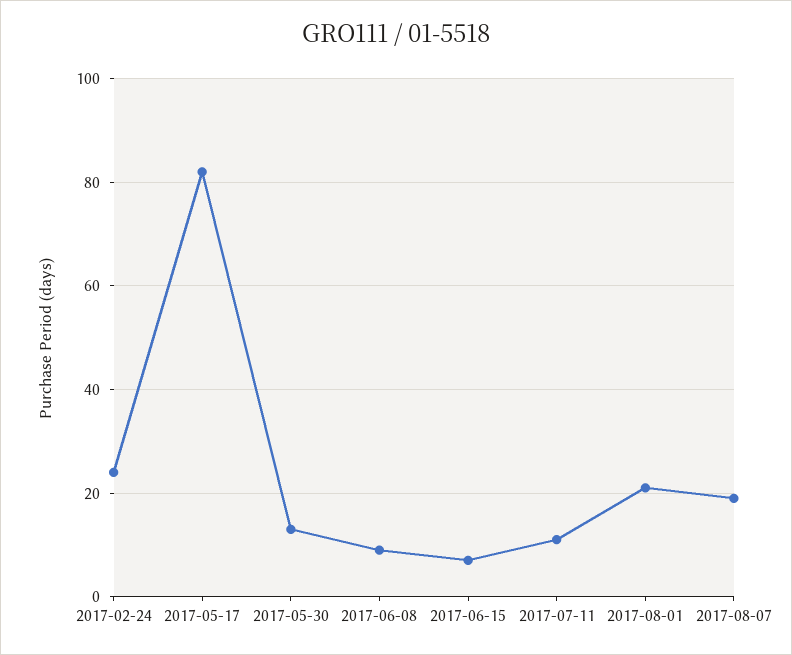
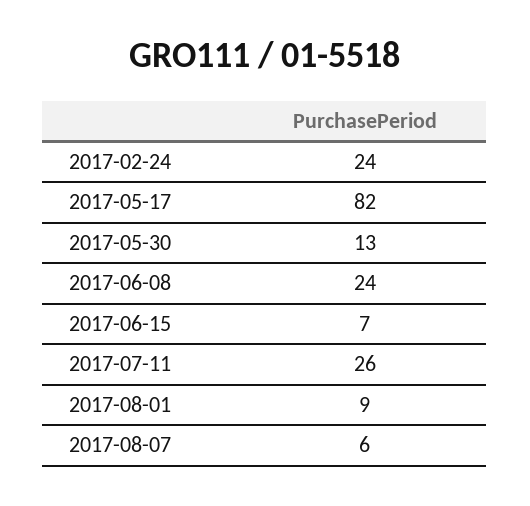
2017-06-08: 10 -> 24
2017-07-11: 10 -> 26
2017-08-01: 20 -> 9
2017-08-07: 20 -> 6

